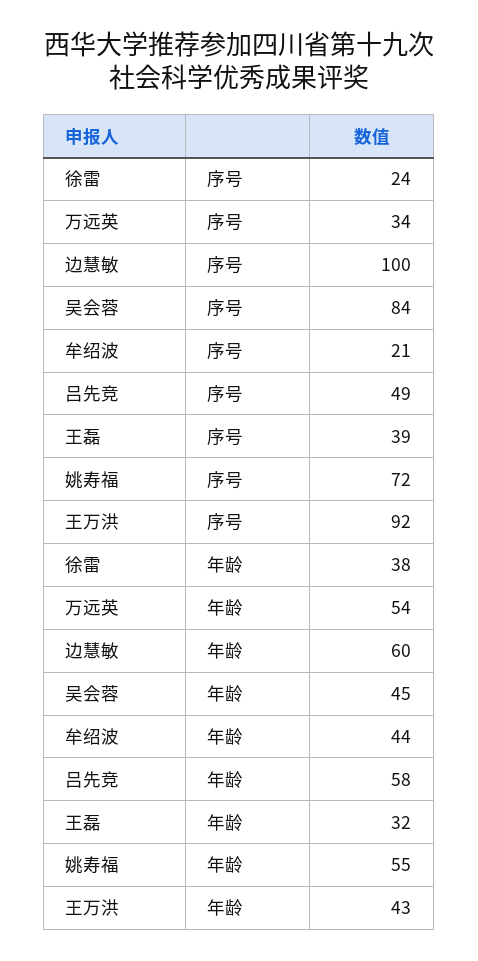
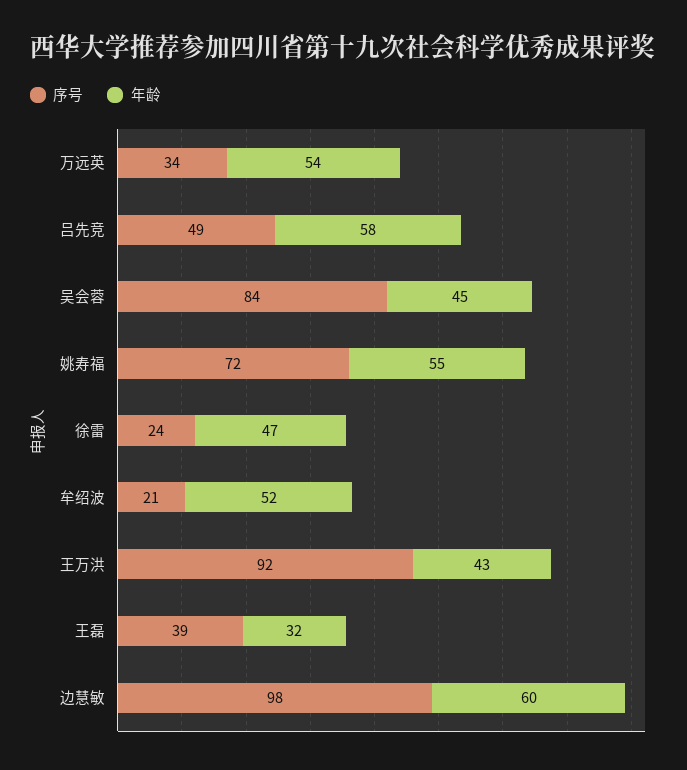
序号, 边慧敏: 100 -> 98
年龄, 徐雷: 38 -> 47
年龄, 牟绍波: 44 -> 52

